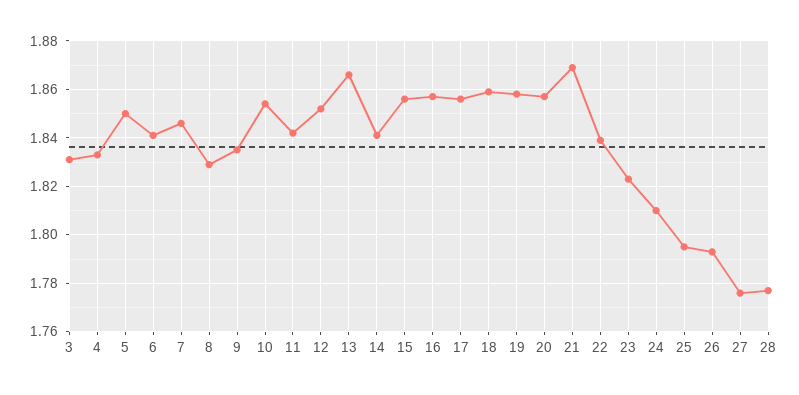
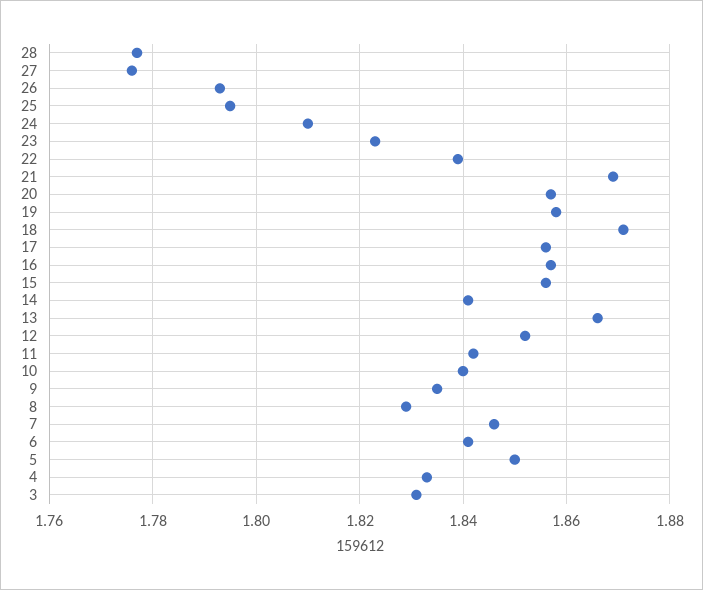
10: 1.855 -> 1.84
18: 1.86 -> 1.87

